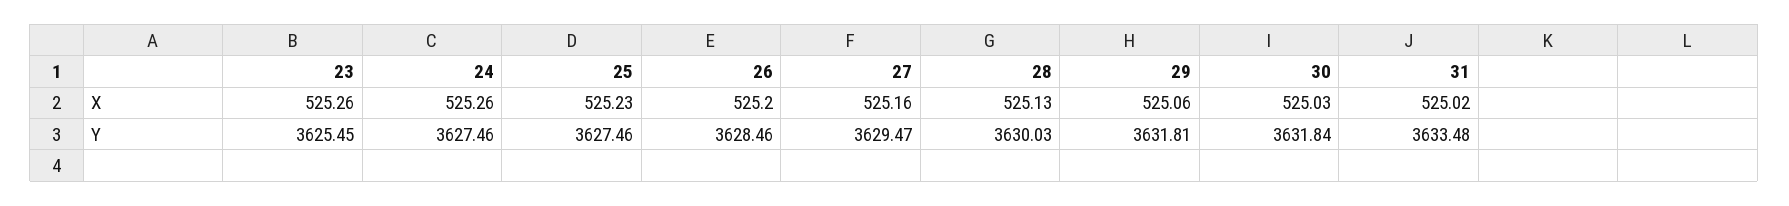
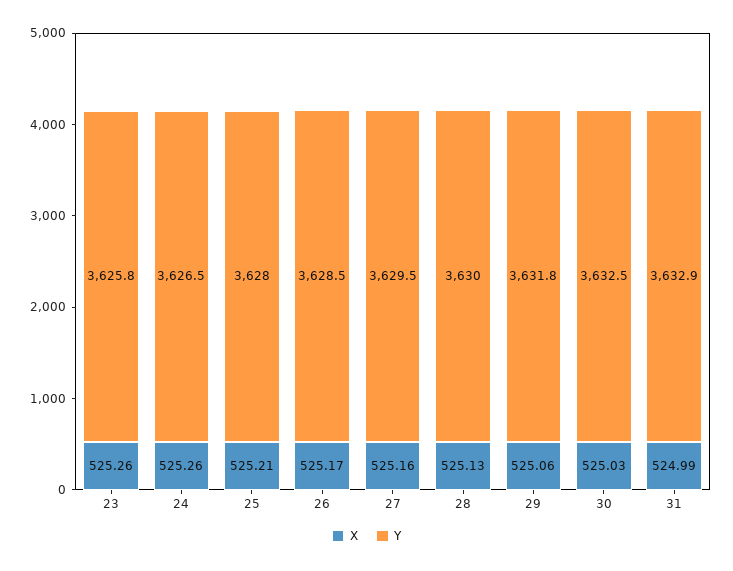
X, 25: 525.23 -> 525.21
X, 26: 525.2 -> 525.17
X, 31: 525.02 -> 524.99
Y, 23: 3625.45 -> 3625.8
Y, 24: 3627.46 -> 3626.5
Y, 25: 3627.46 -> 3628
Y, 30: 3631.84 -> 3632.5
Y, 31: 3633.48 -> 3632.9

